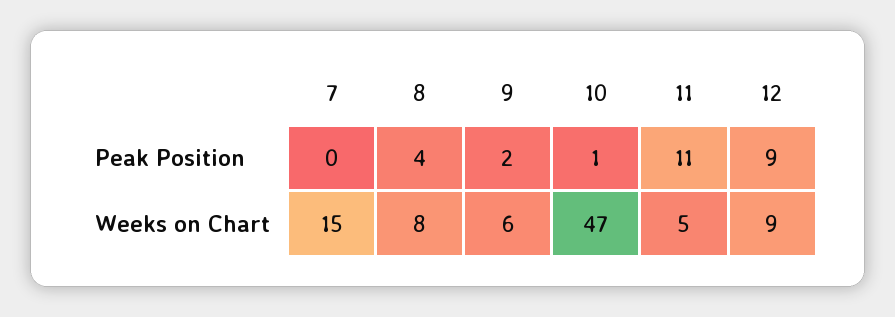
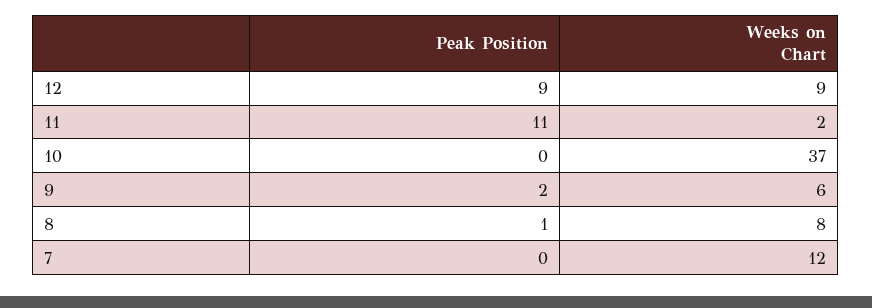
8, Peak Position: 4 -> 1
10, Peak Position: 1 -> 0
7, Weeks on Chart: 15 -> 12
10, Weeks on Chart: 47 -> 37
11, Weeks on Chart: 5 -> 2

